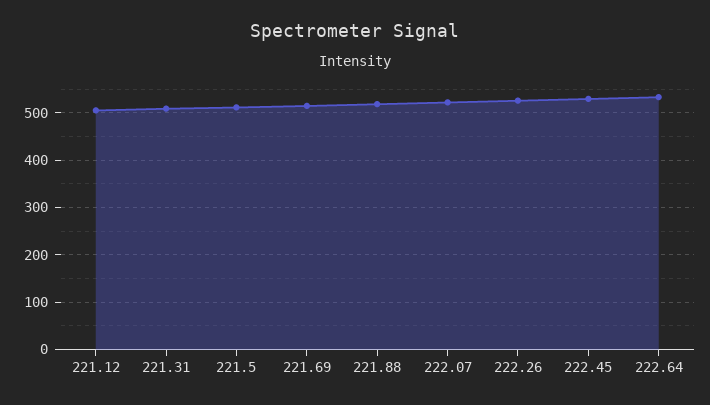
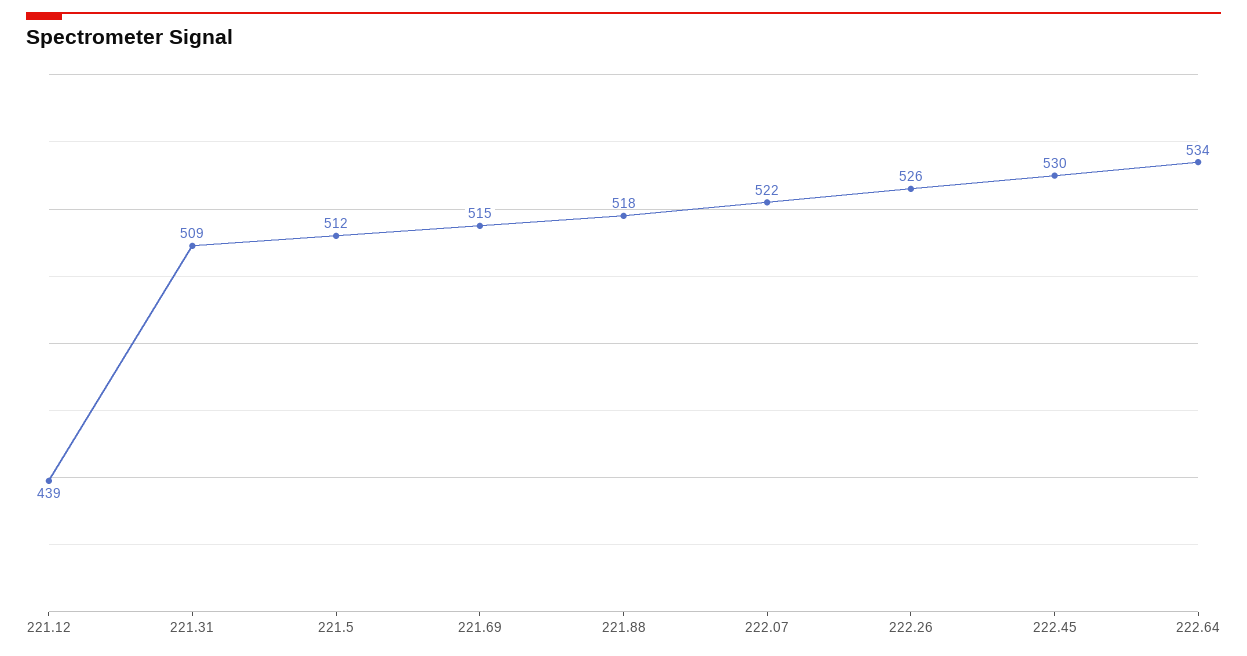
221.12: 500 -> 439

